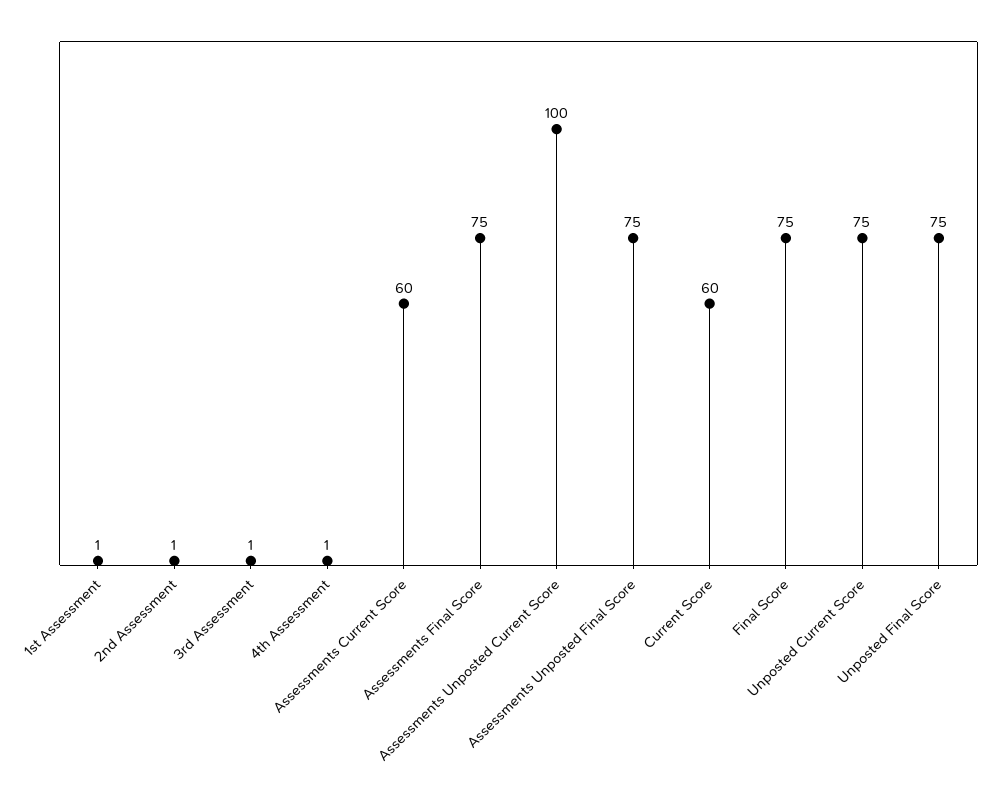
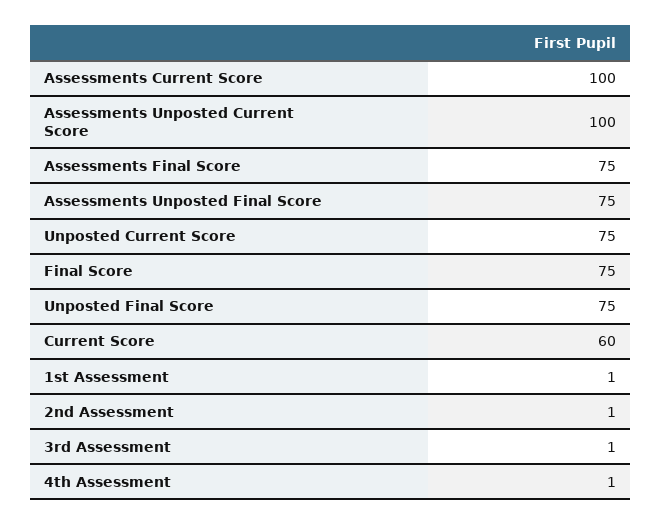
Assessments Current Score: 60 -> 100

